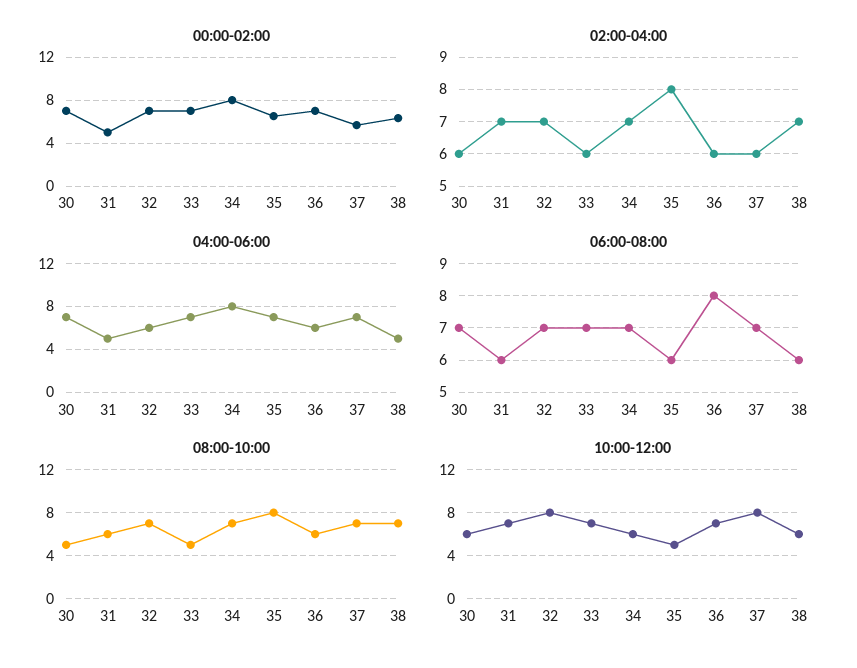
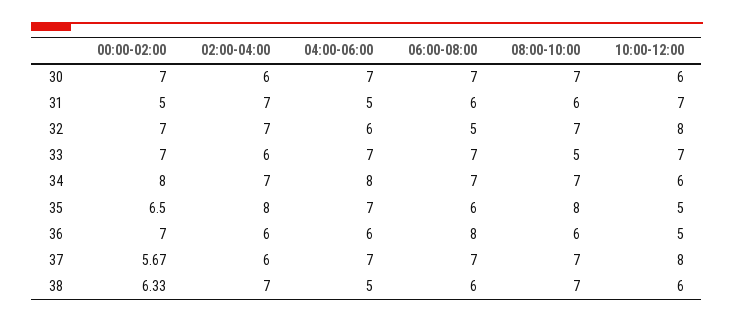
06:00-08:00, 32: 7 -> 5
08:00-10:00, 30: 5 -> 7
10:00-12:00, 36: 7 -> 5

